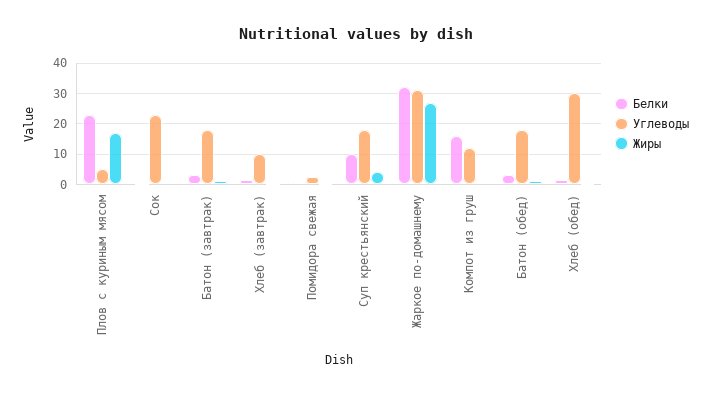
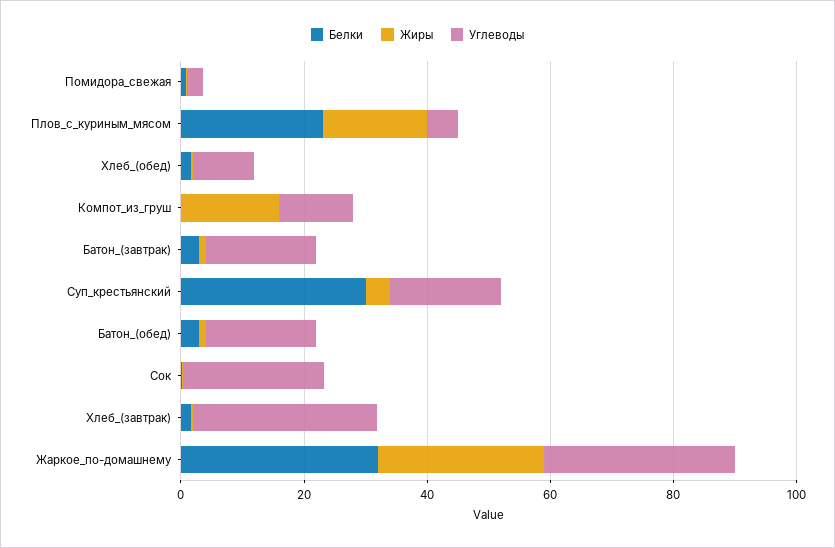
Углеводы, Хлеб (завтрак): 10 -> 30
Белки, Суп крестьянский: 10 -> 30
Белки, Компот из груш: 16 -> 0
Жиры, Компот из груш: 0 -> 15
Углеводы, Хлеб (обед): 30 -> 10

